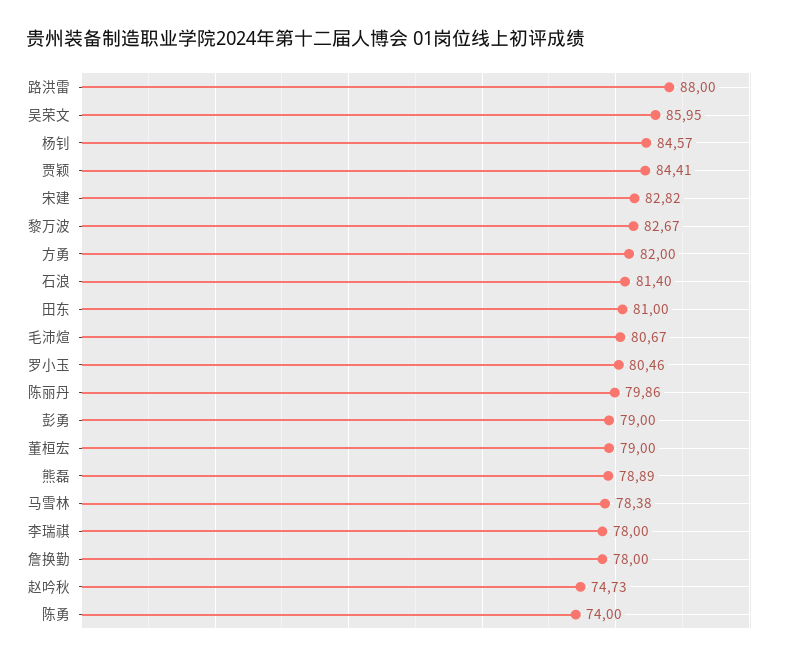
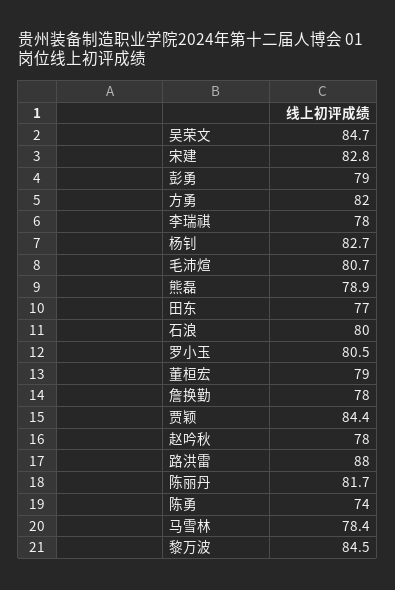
吴荣文: 85.95 -> 84.7
杨钊: 84.57 -> 82.7
黎万波: 82.67 -> 84.5
石浪: 81.4 -> 80
田东: 81 -> 77
陈丽丹: 79.86 -> 81.7
赵吟秋: 74.73 -> 78

